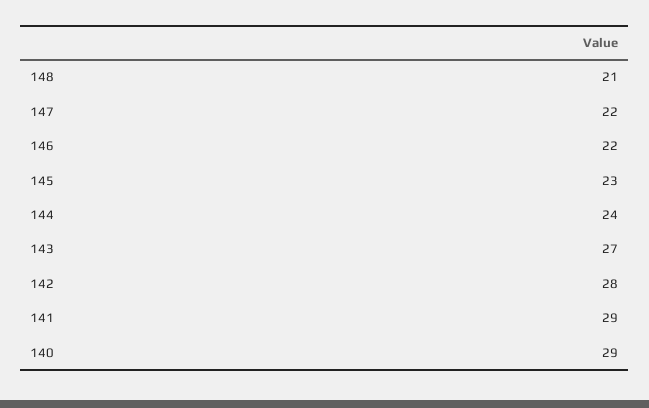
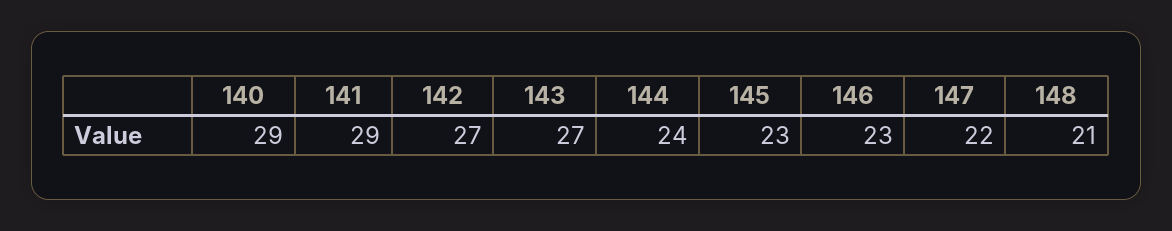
146: 22 -> 23
142: 28 -> 27

